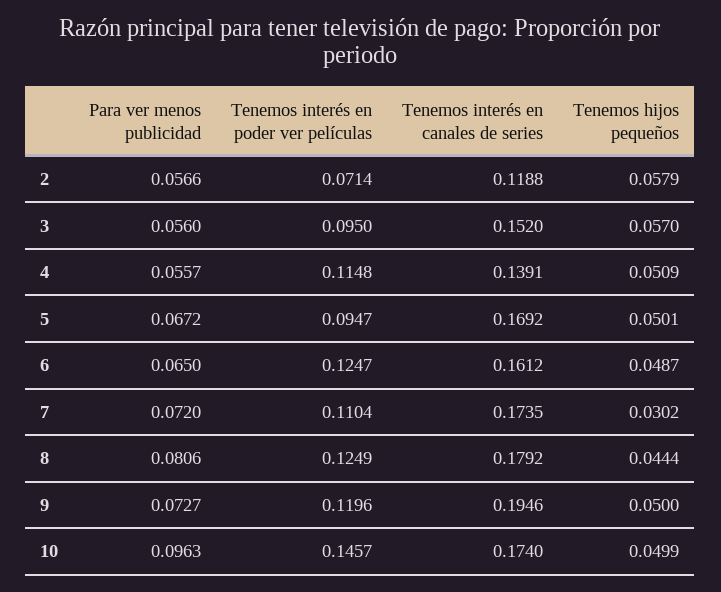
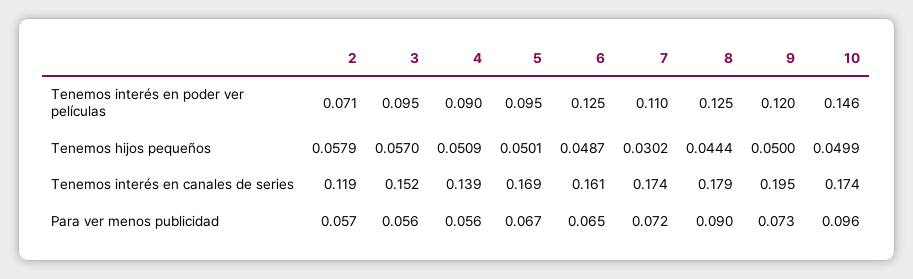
Tenemos interés en poder ver películas, 4: 0.1148 -> 0.09
Para ver menos publicidad, 8: 0.0806 -> 0.09

